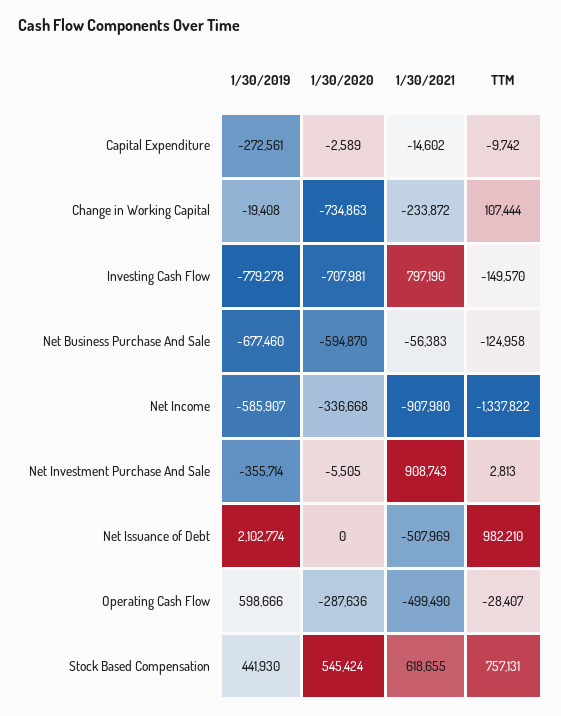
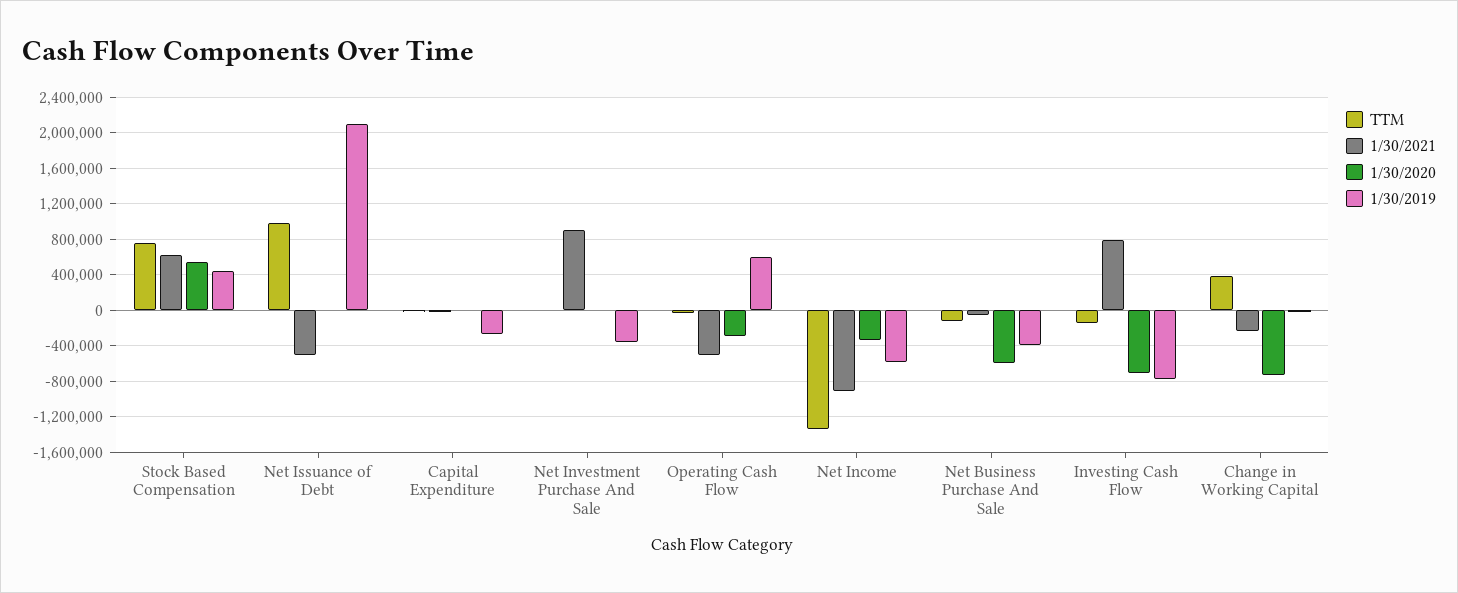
TTM, Change in Working Capital: 107444 -> 400000
1/30/2019, Net Business Purchase And Sale: -677460 -> -400000

